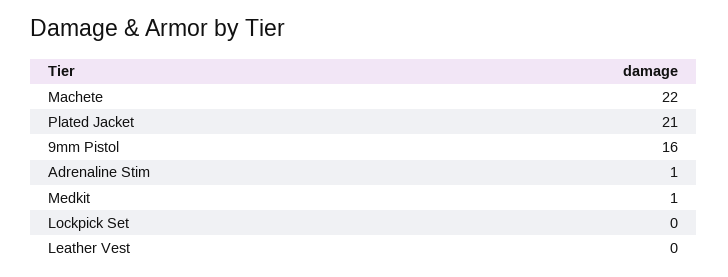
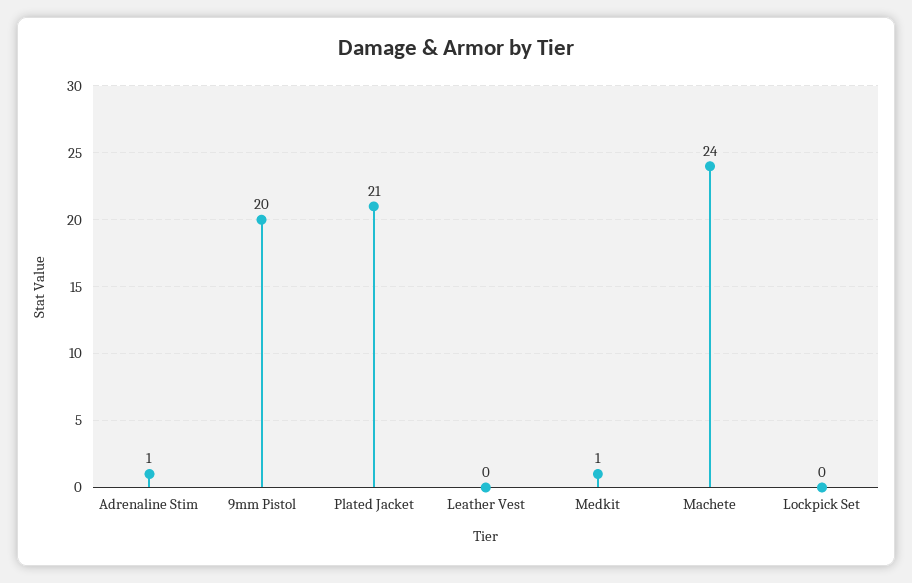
Machete: 22 -> 24
9mm Pistol: 16 -> 20

